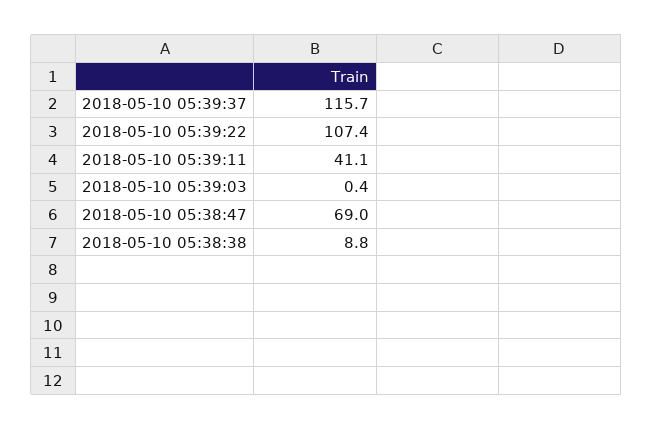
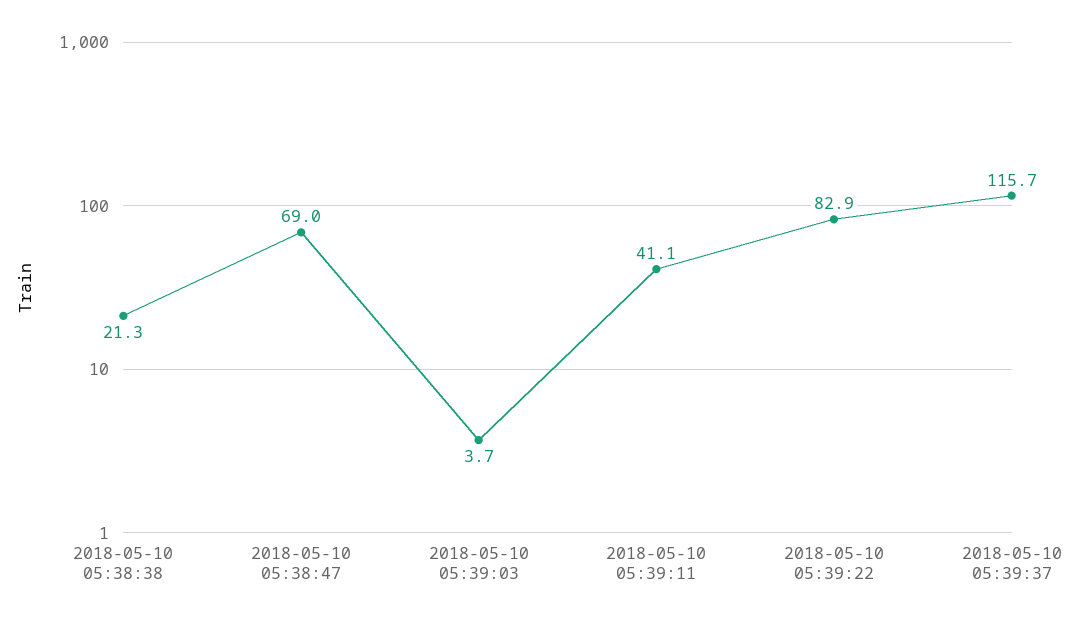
2018-05-10 05:39:22: 107.4 -> 82.9
2018-05-10 05:39:03: 0.4 -> 3.7
2018-05-10 05:38:38: 8.8 -> 21.3

